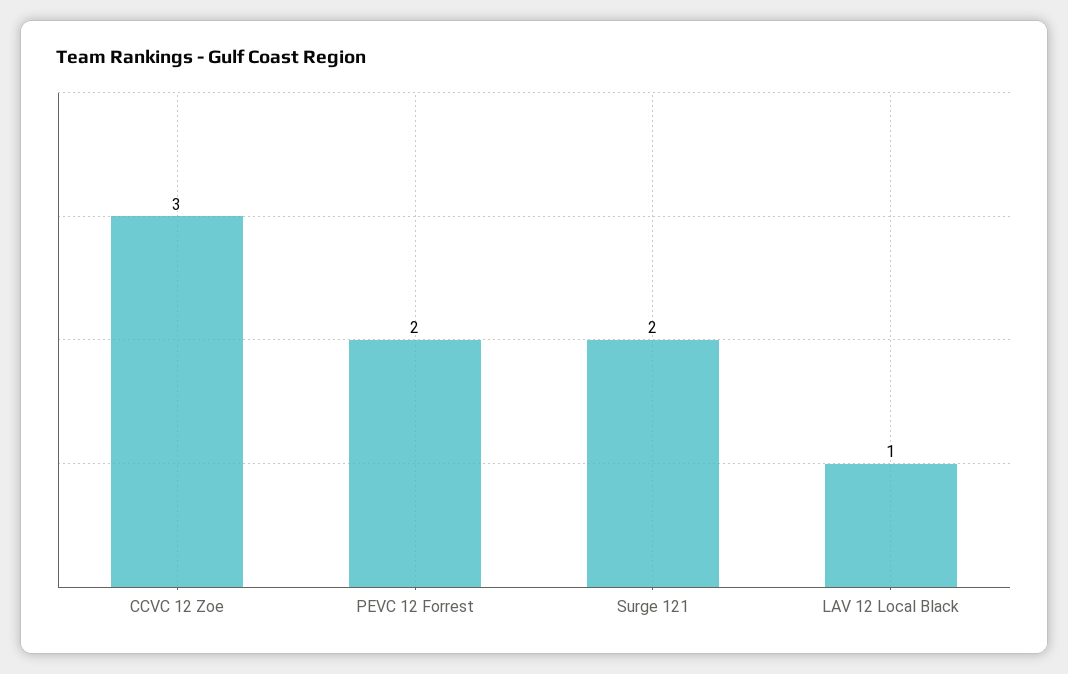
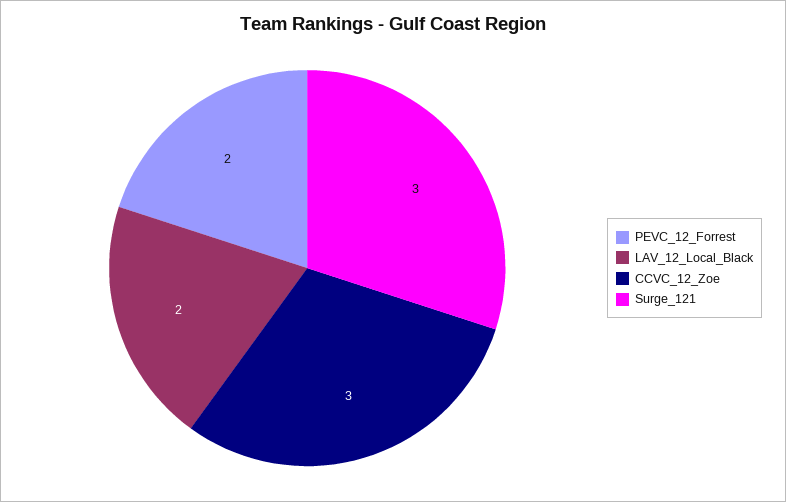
Surge 121: 2 -> 3
LAV 12 Local Black: 1 -> 2

